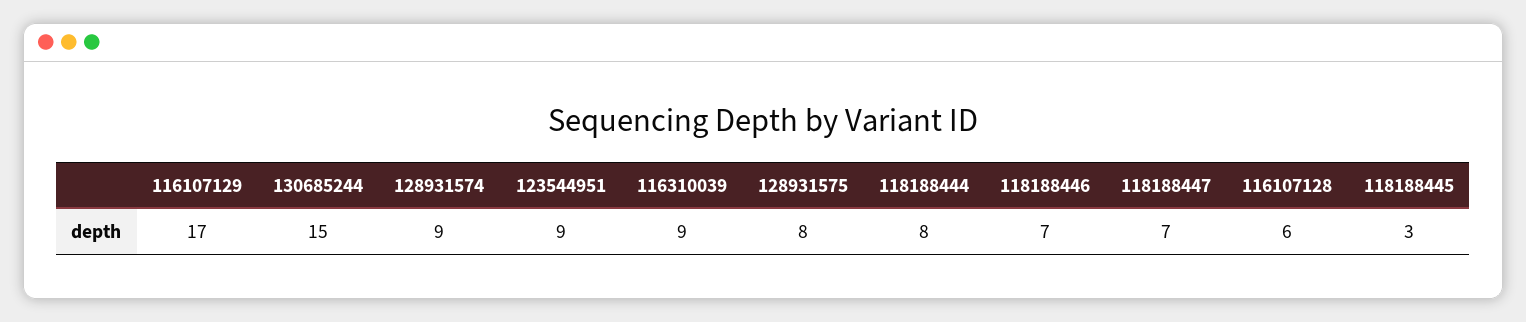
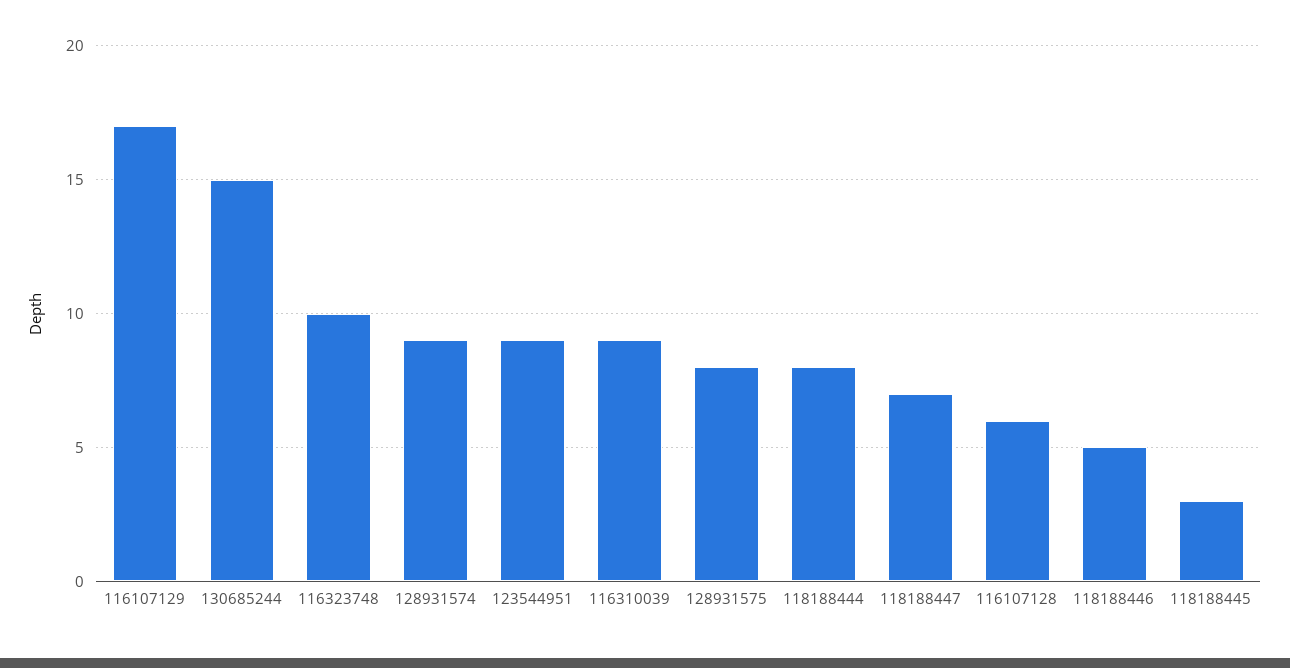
118188446: 7 -> 5
116323748: none -> 10

